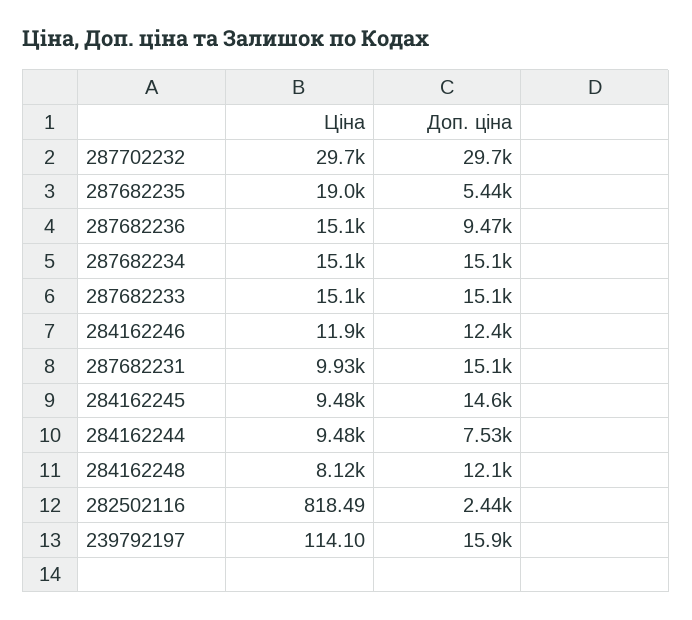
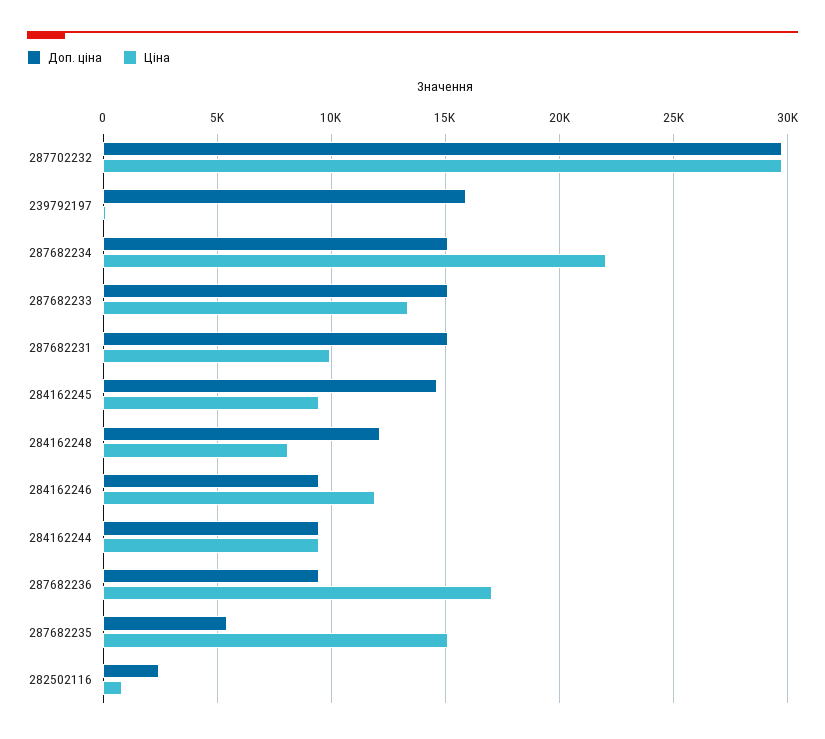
Ціна, 287682235: 19000 -> 15000
Ціна, 287682236: 15100 -> 17000
Ціна, 287682234: 15100 -> 22000
Ціна, 287682233: 15100 -> 13500
Доп. ціна, 284162246: 12400 -> 9500
Доп. ціна, 284162244: 7530 -> 9500

